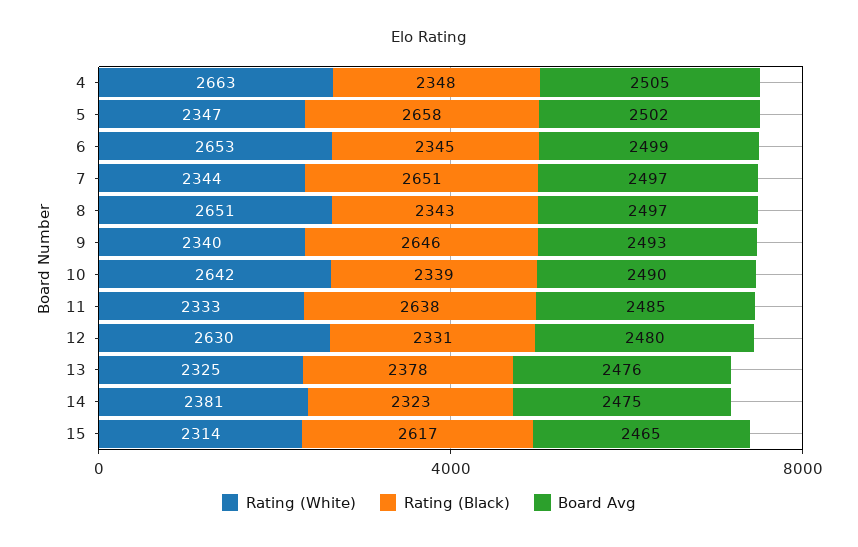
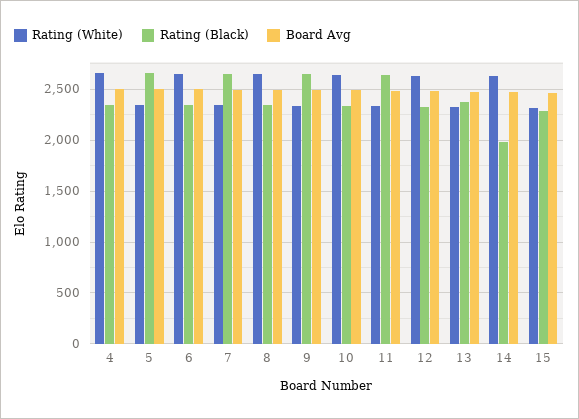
Rating (White), 14: 2381 -> 2600
Rating (Black), 14: 2323 -> 2000
Rating (Black), 15: 2617 -> 2300

